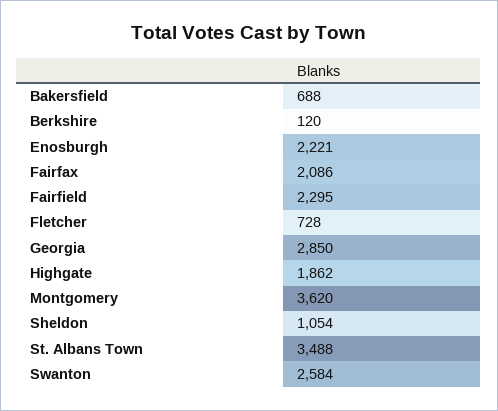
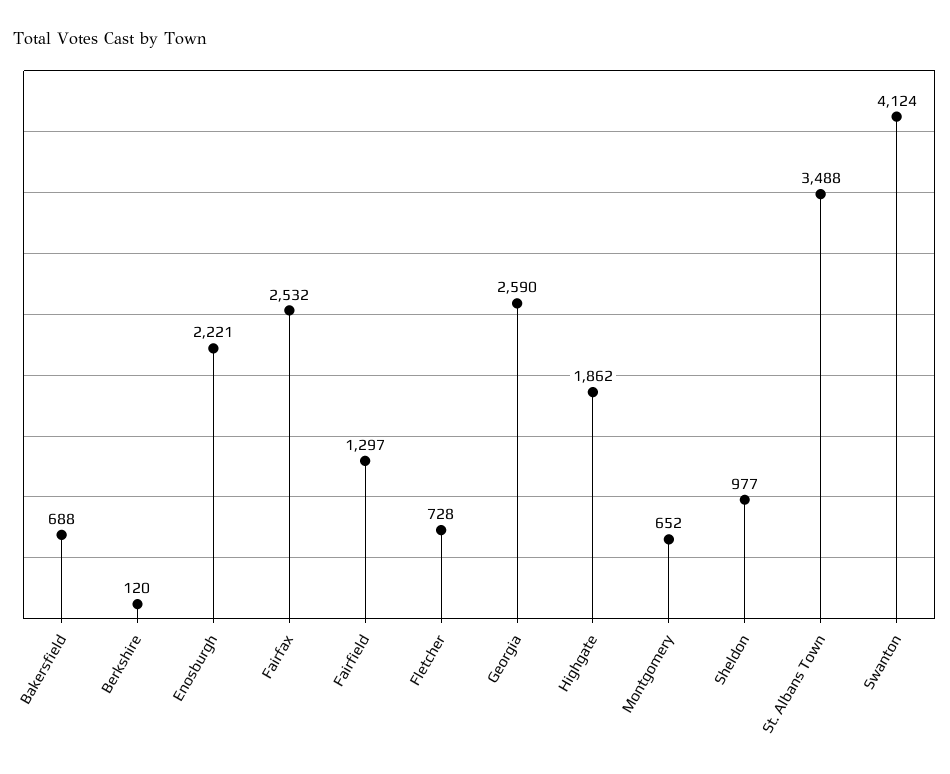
Fairfax: 2086 -> 2532
Fairfield: 2295 -> 1297
Georgia: 2850 -> 2590
Montgomery: 3620 -> 652
Sheldon: 1054 -> 977
Swanton: 2584 -> 4124

